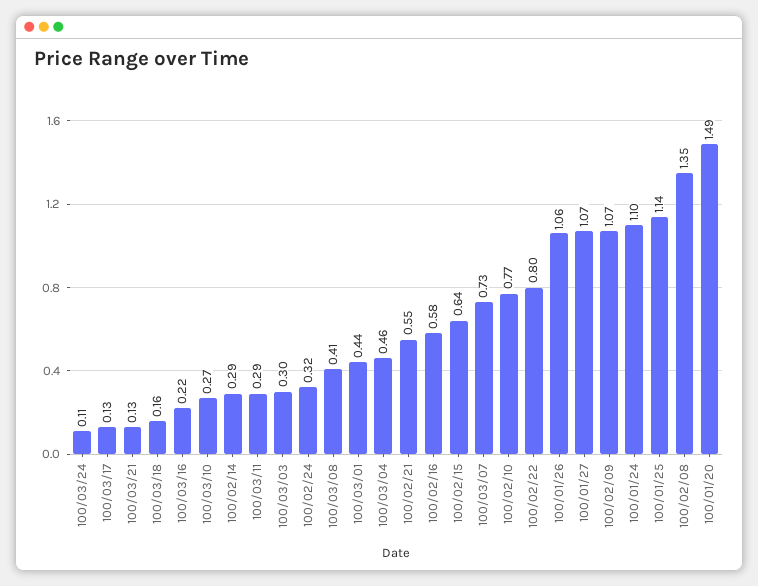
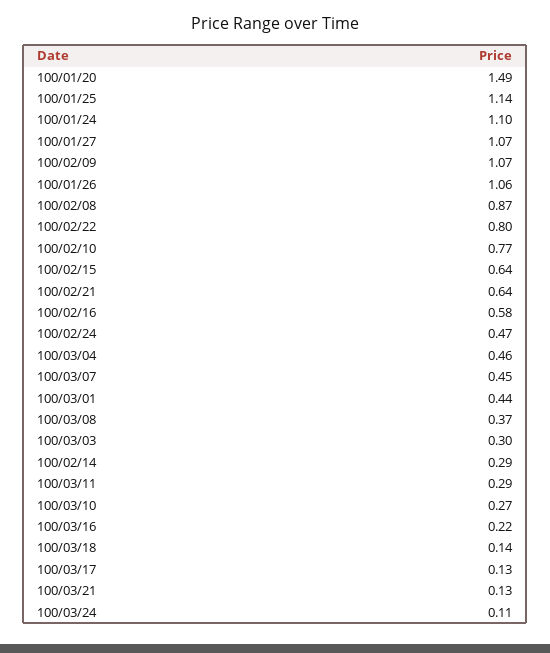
100/03/18: 0.16 -> 0.14
100/02/24: 0.32 -> 0.47
100/03/08: 0.41 -> 0.37
100/02/21: 0.55 -> 0.64
100/03/07: 0.73 -> 0.45
100/02/08: 1.35 -> 0.87

